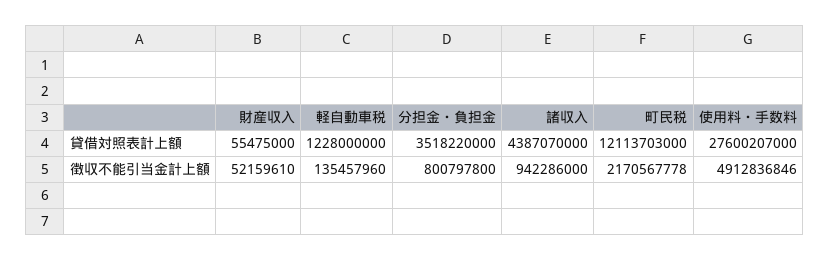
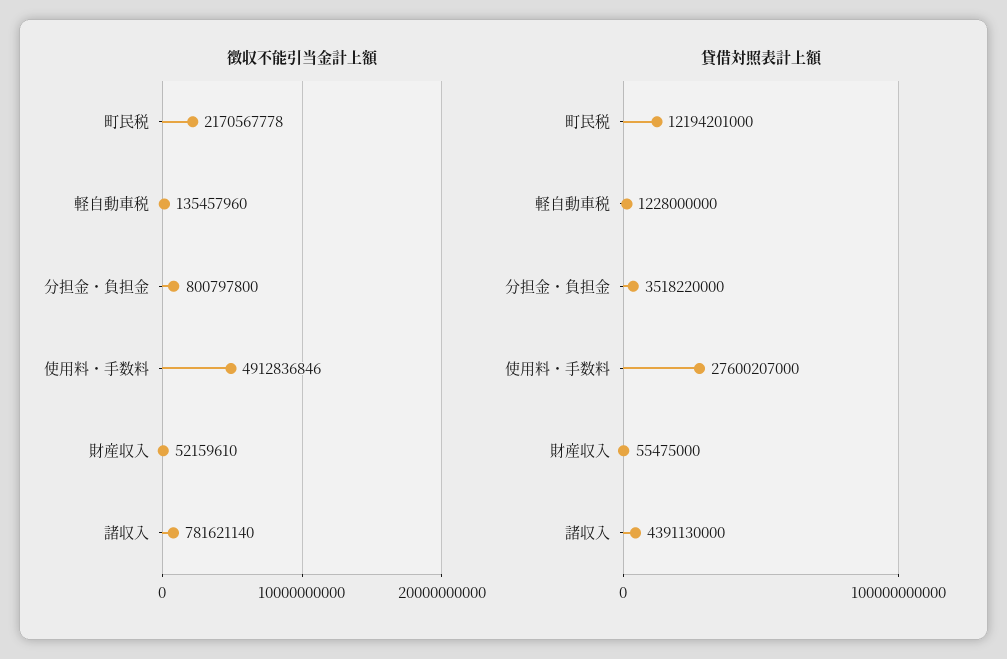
貸借対照表計上額, 諸収入: 4387070000 -> 4391130000
貸借対照表計上額, 町民税: 12113703000 -> 12194201000
徴収不能引当金計上額, 諸収入: 942286000 -> 781621140

